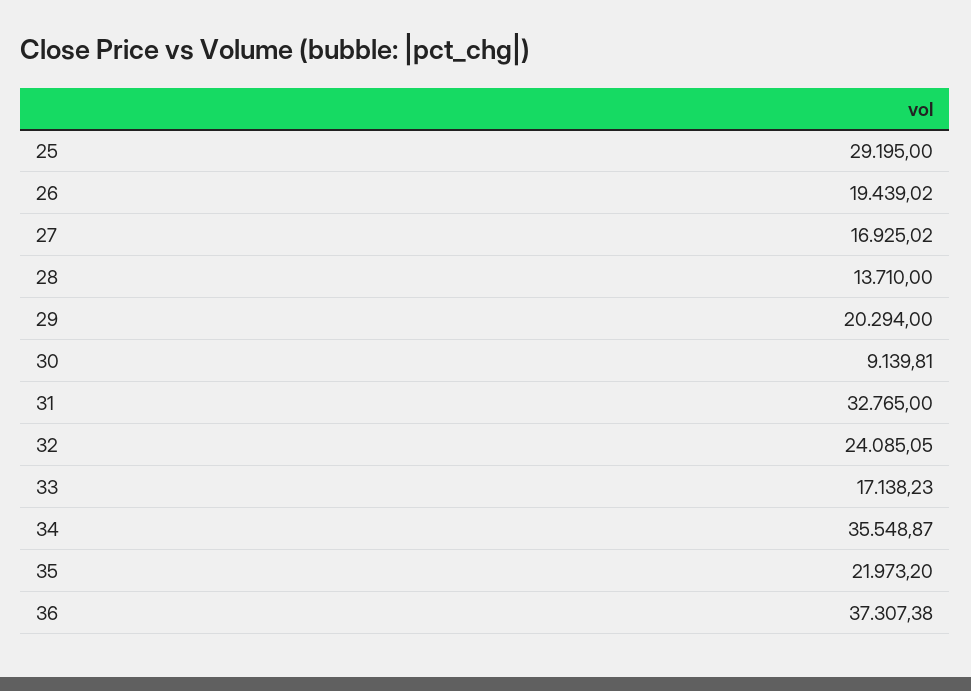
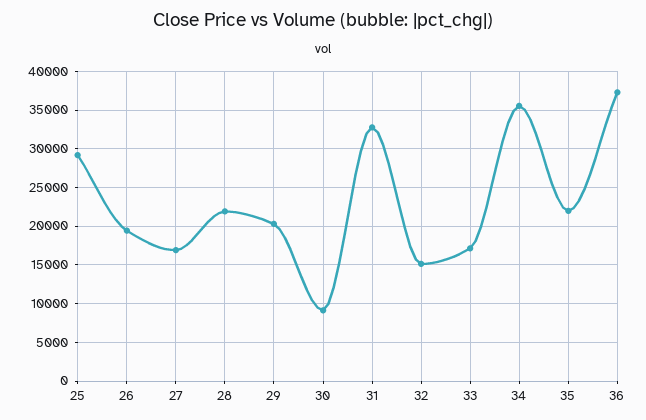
28: 13710 -> 22000
32: 24085.05 -> 15000

